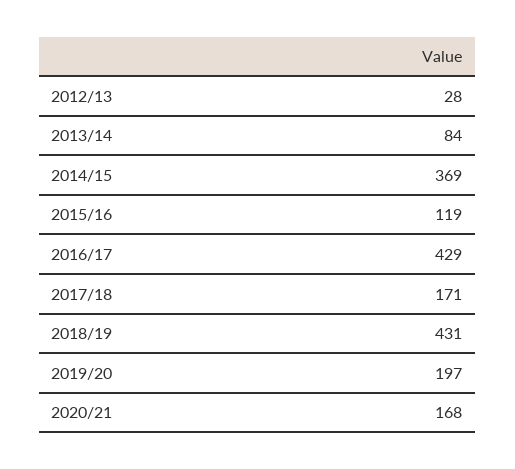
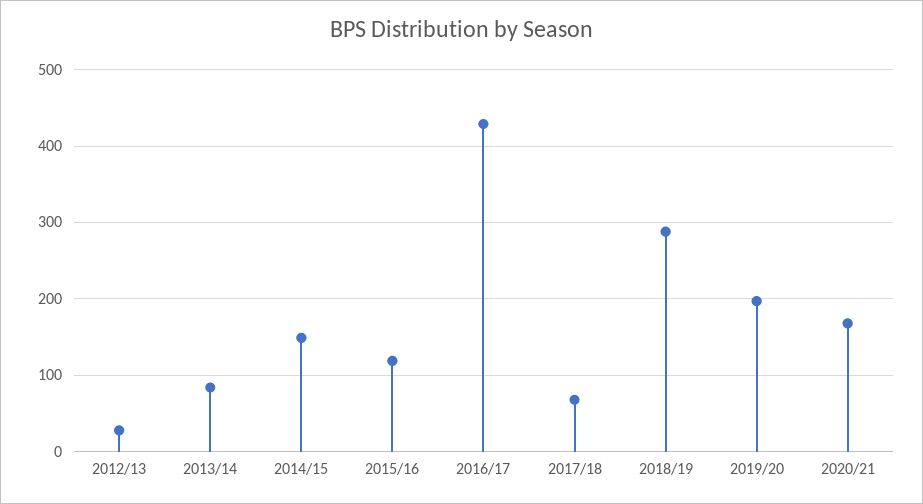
2014/15: 369 -> 150
2017/18: 171 -> 70
2018/19: 431 -> 290

